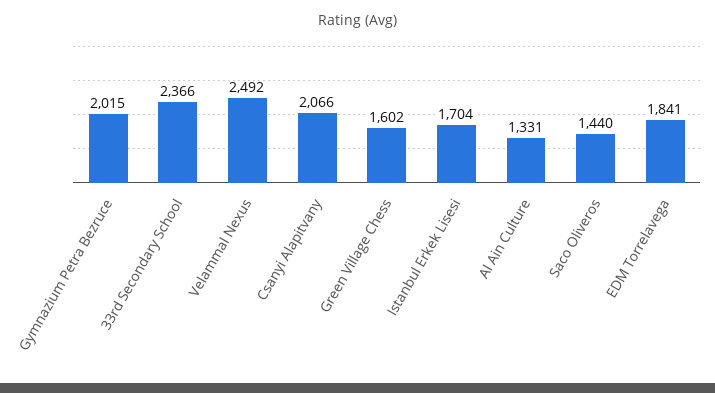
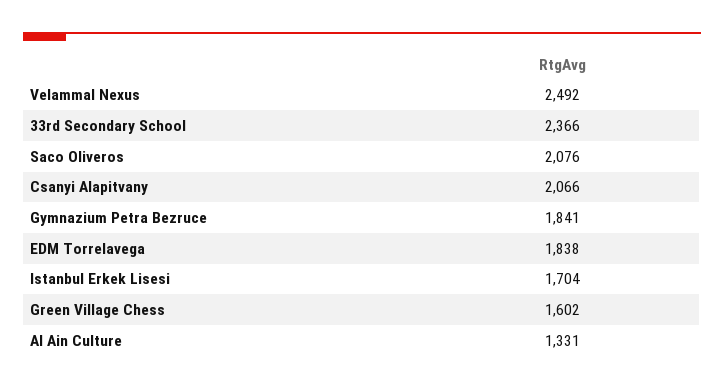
Gymnazium Petra Bezruce: 2015 -> 1841
Saco Oliveros: 1440 -> 2076
EDM Torrelavega: 1841 -> 1838

